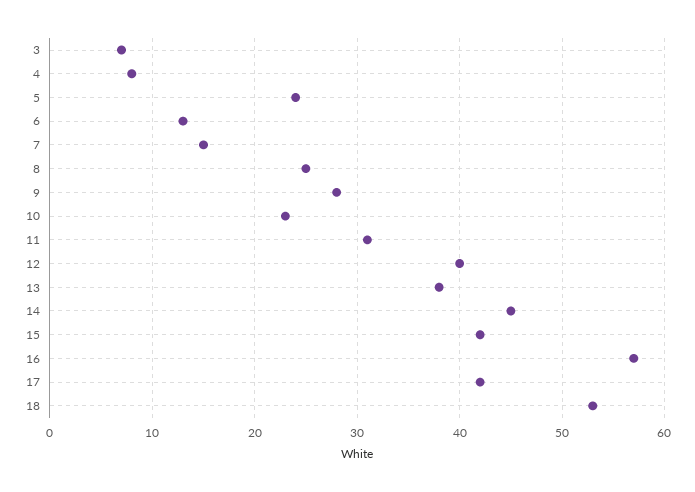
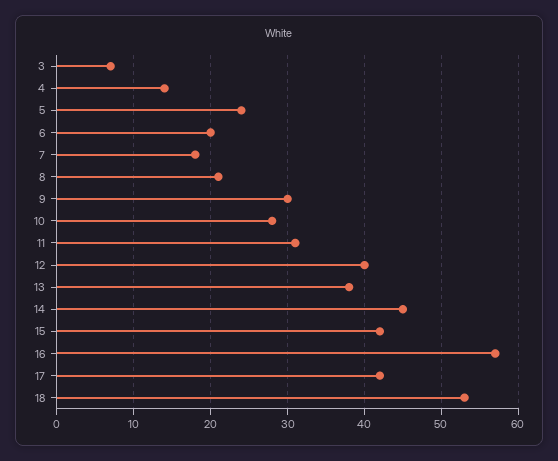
4: 8 -> 14
6: 13 -> 20
7: 15 -> 18
8: 25 -> 21
9: 28 -> 30
10: 23 -> 28

